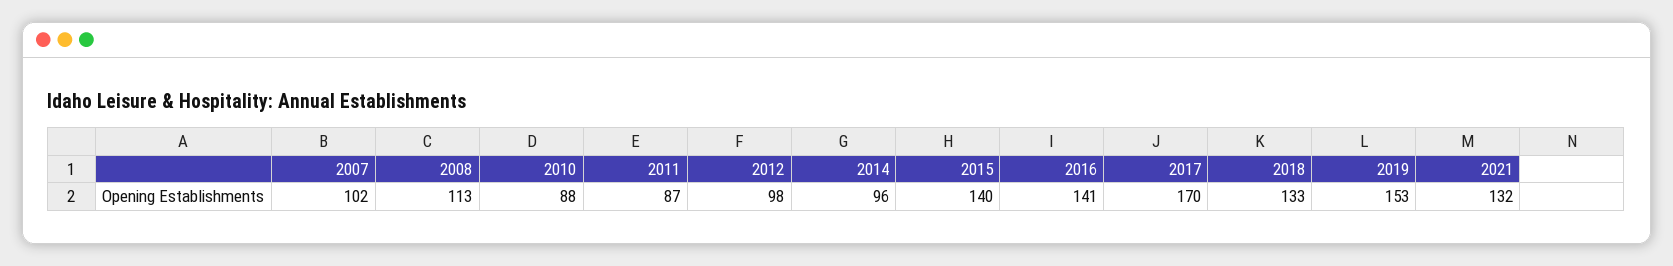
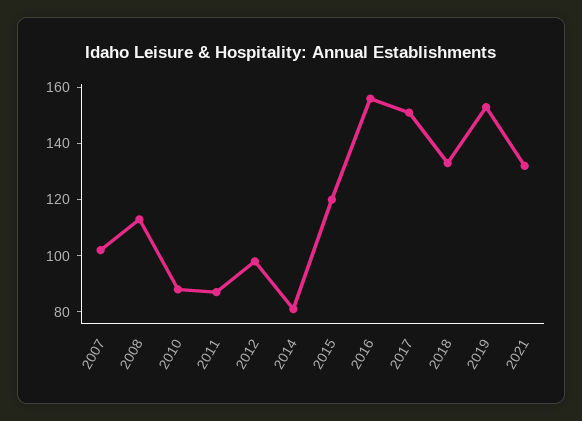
2014: 96 -> 80
2015: 140 -> 120
2016: 141 -> 155
2017: 170 -> 150

